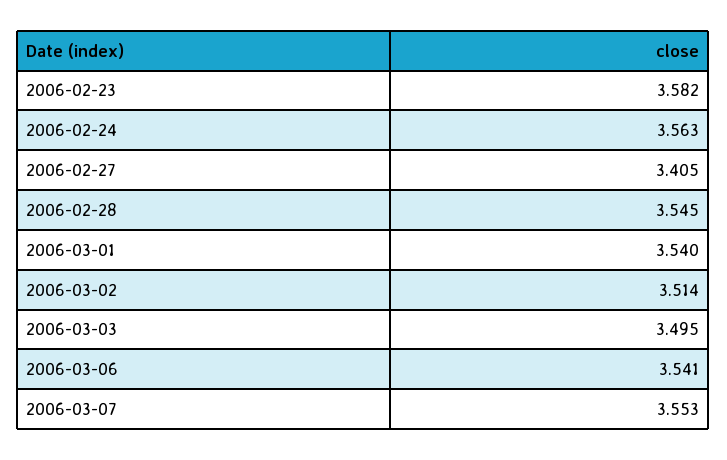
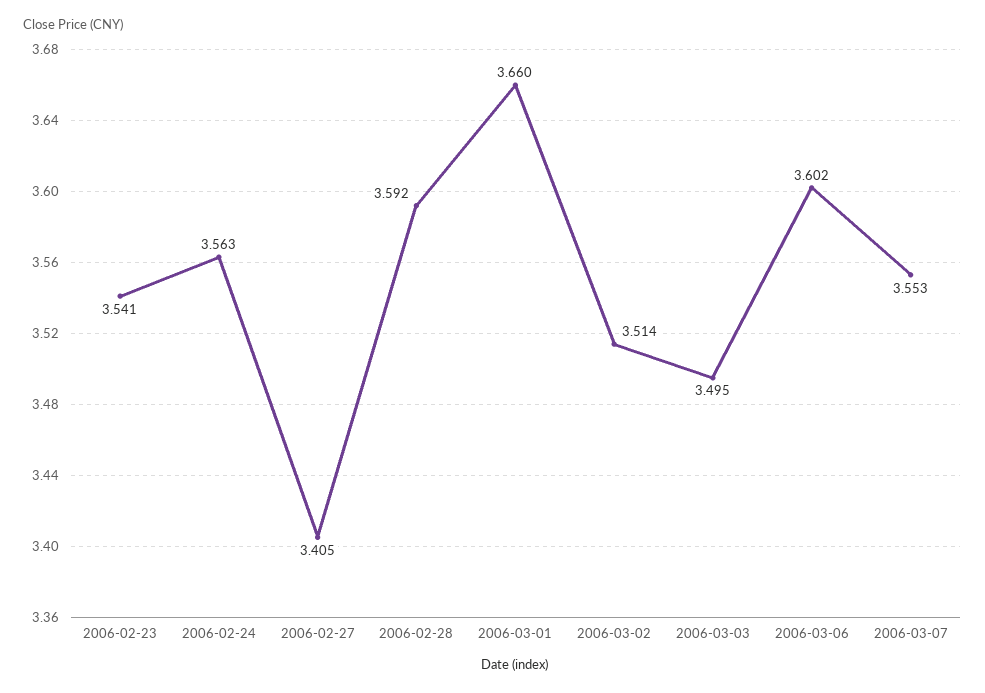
2006-02-23: 3.582 -> 3.541
2006-02-28: 3.545 -> 3.592
2006-03-01: 3.54 -> 3.66
2006-03-06: 3.541 -> 3.602

